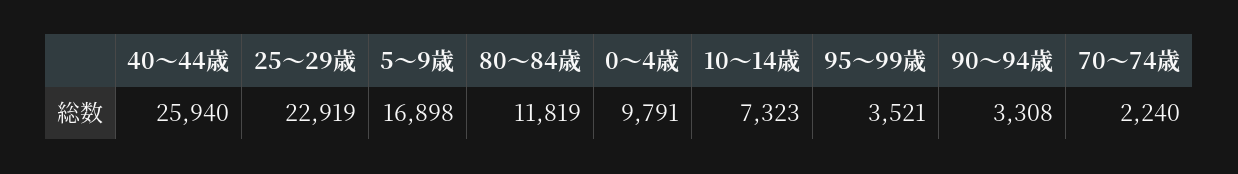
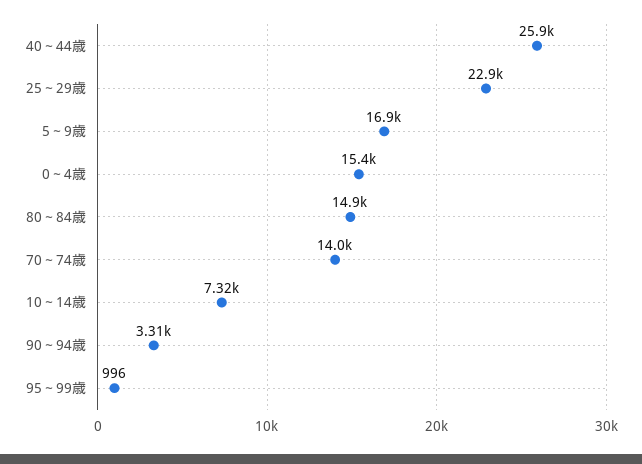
80～84歳: 11819 -> 14900
0～4歳: 9791 -> 15400
95～99歳: 3521 -> 996
70～74歳: 2240 -> 14000

